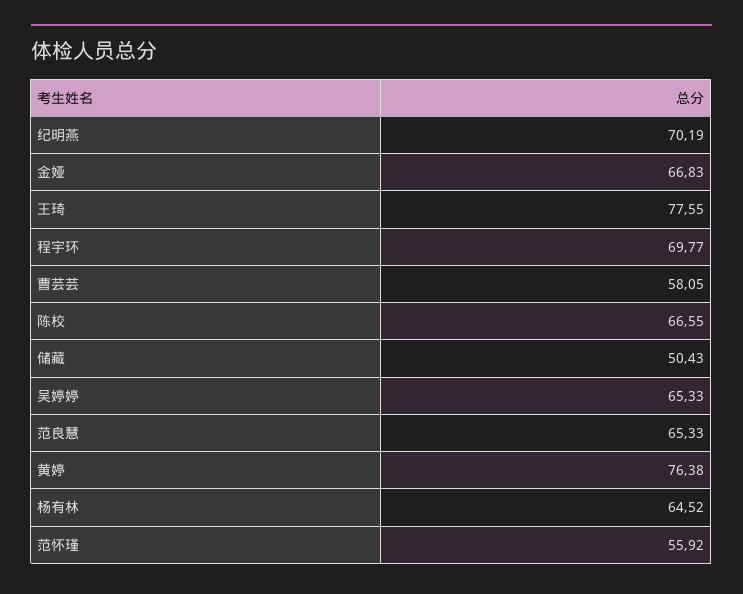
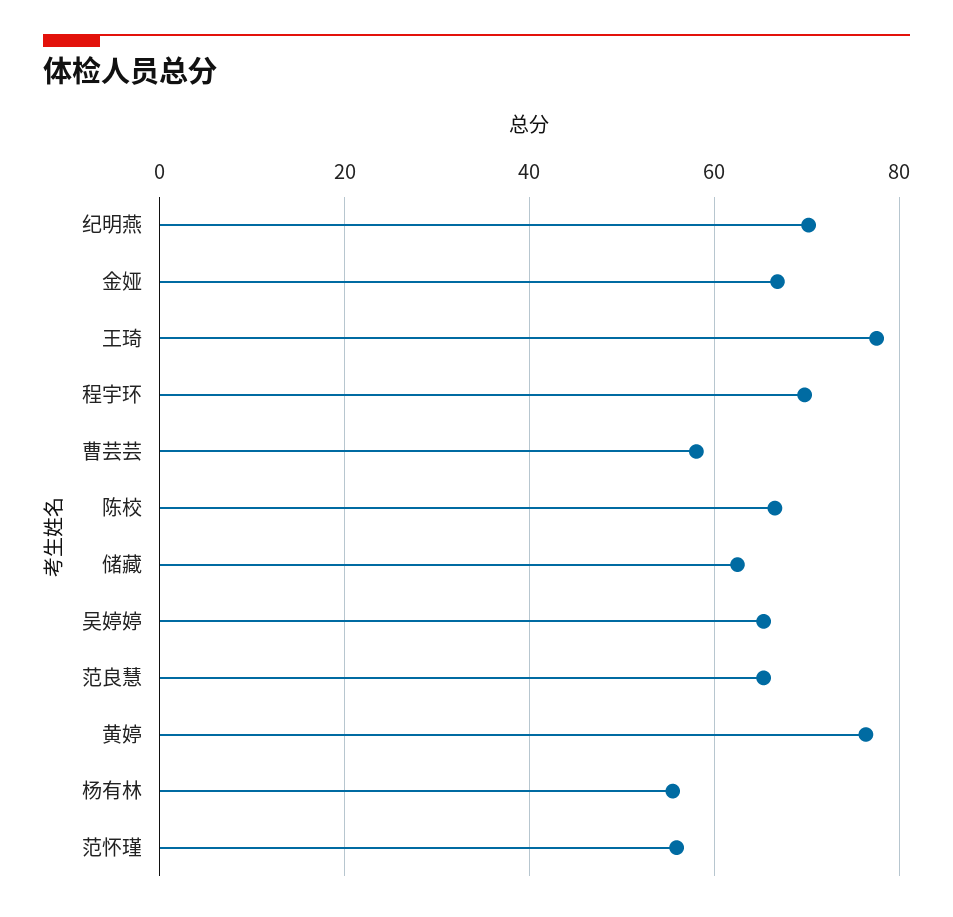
储藏: 50.43 -> 62
杨有林: 64.52 -> 56

